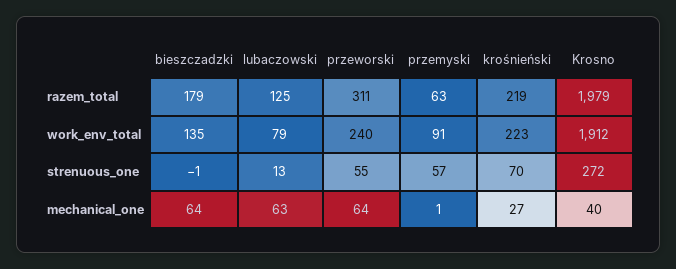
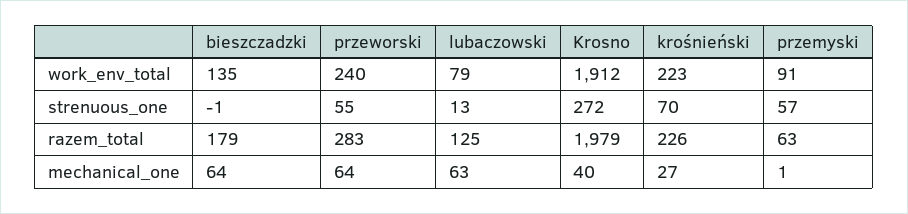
przeworski, razem_total: 311 -> 283
krośnieński, razem_total: 219 -> 226

